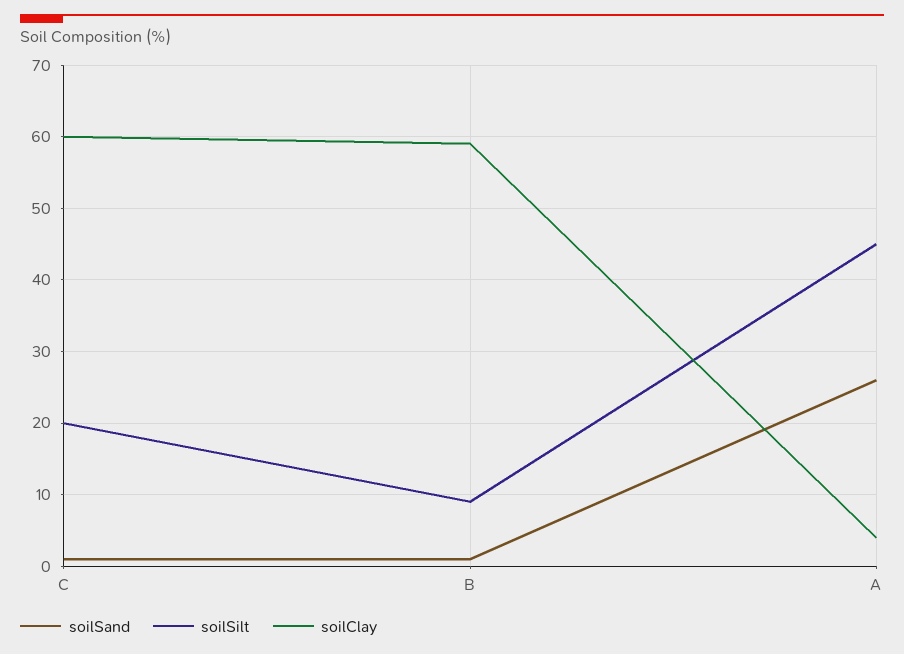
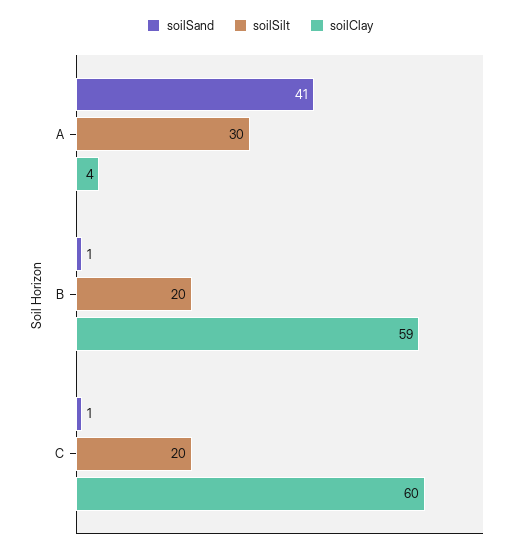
soilSilt, B: 9 -> 20
soilSand, A: 26 -> 41
soilSilt, A: 45 -> 30

